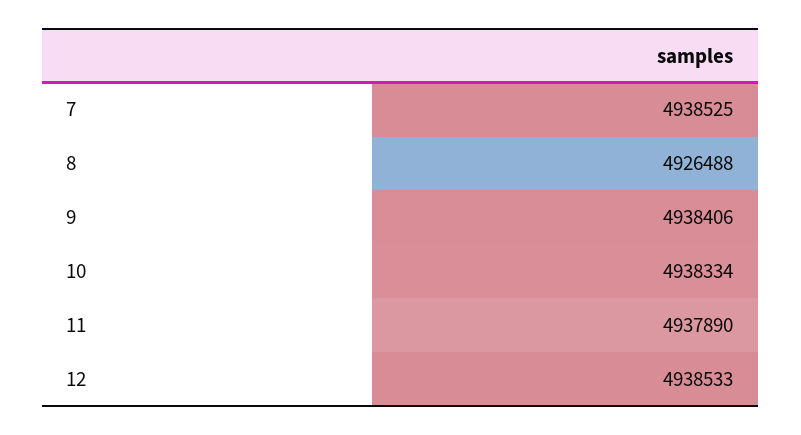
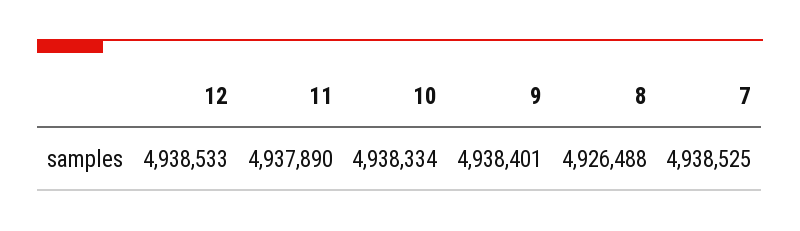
9: 4938406 -> 4938401

